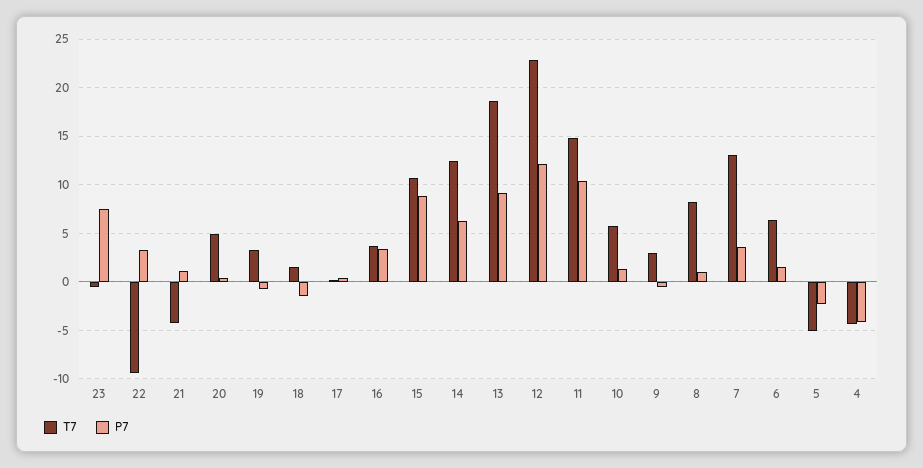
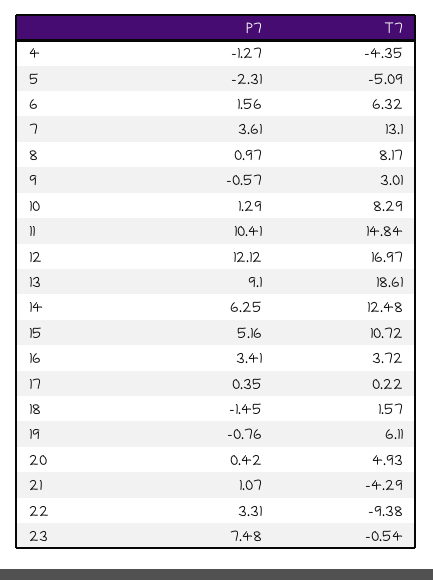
T7, 19: 3 -> 6.11
P7, 15: 9 -> 5.16
T7, 12: 23 -> 16.97
T7, 10: 6 -> 8.29
P7, 4: -4 -> -1.27

